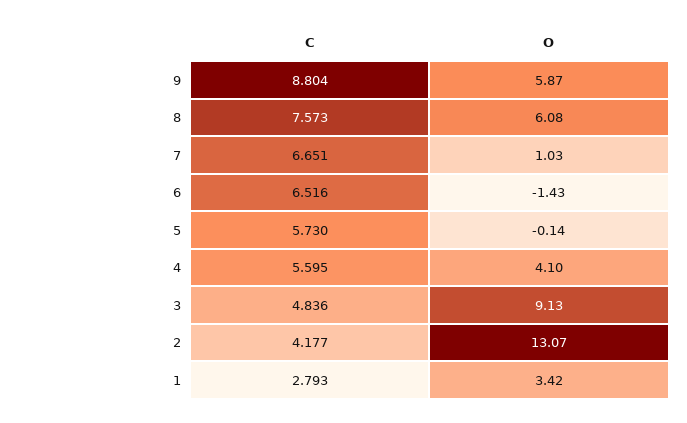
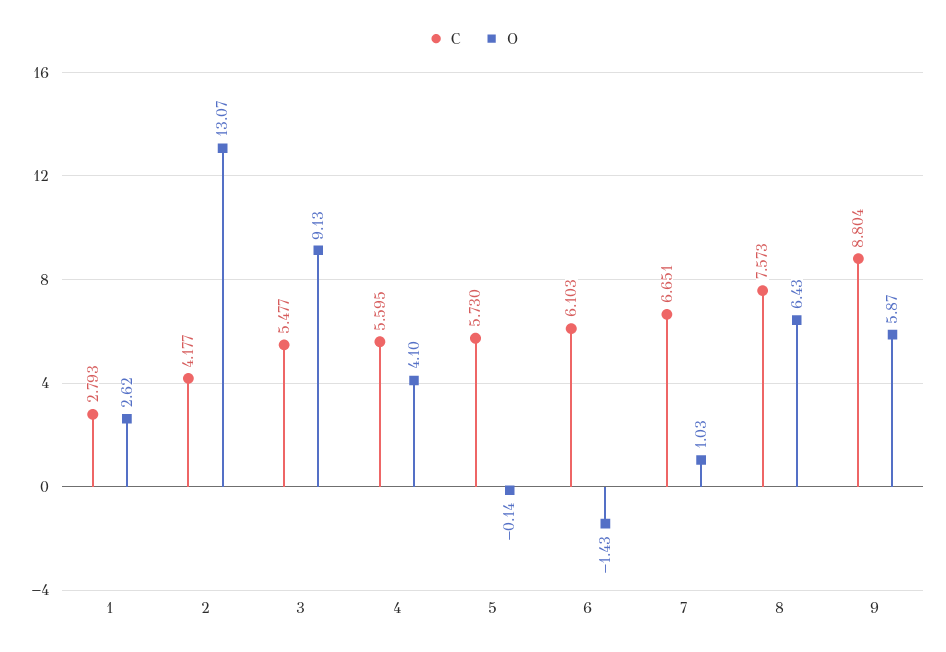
O, 8: 6.08 -> 6.43
C, 6: 6.516 -> 6.103
C, 3: 4.836 -> 5.477
O, 1: 3.42 -> 2.62

